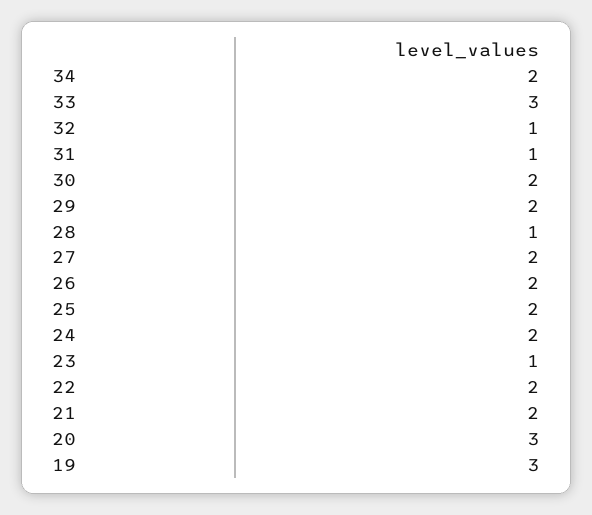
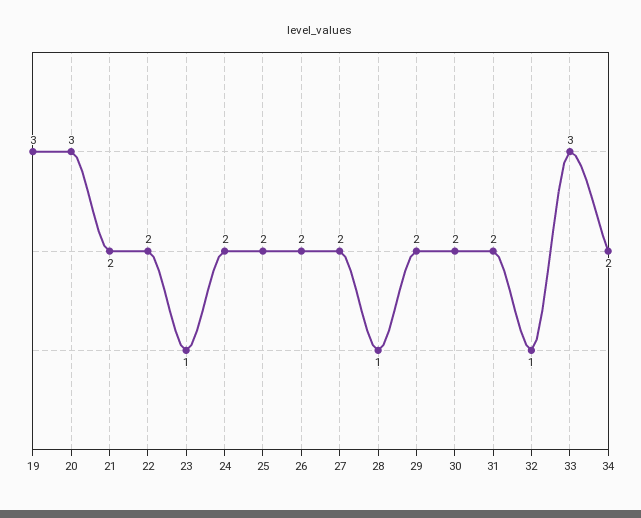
31: 1 -> 2

